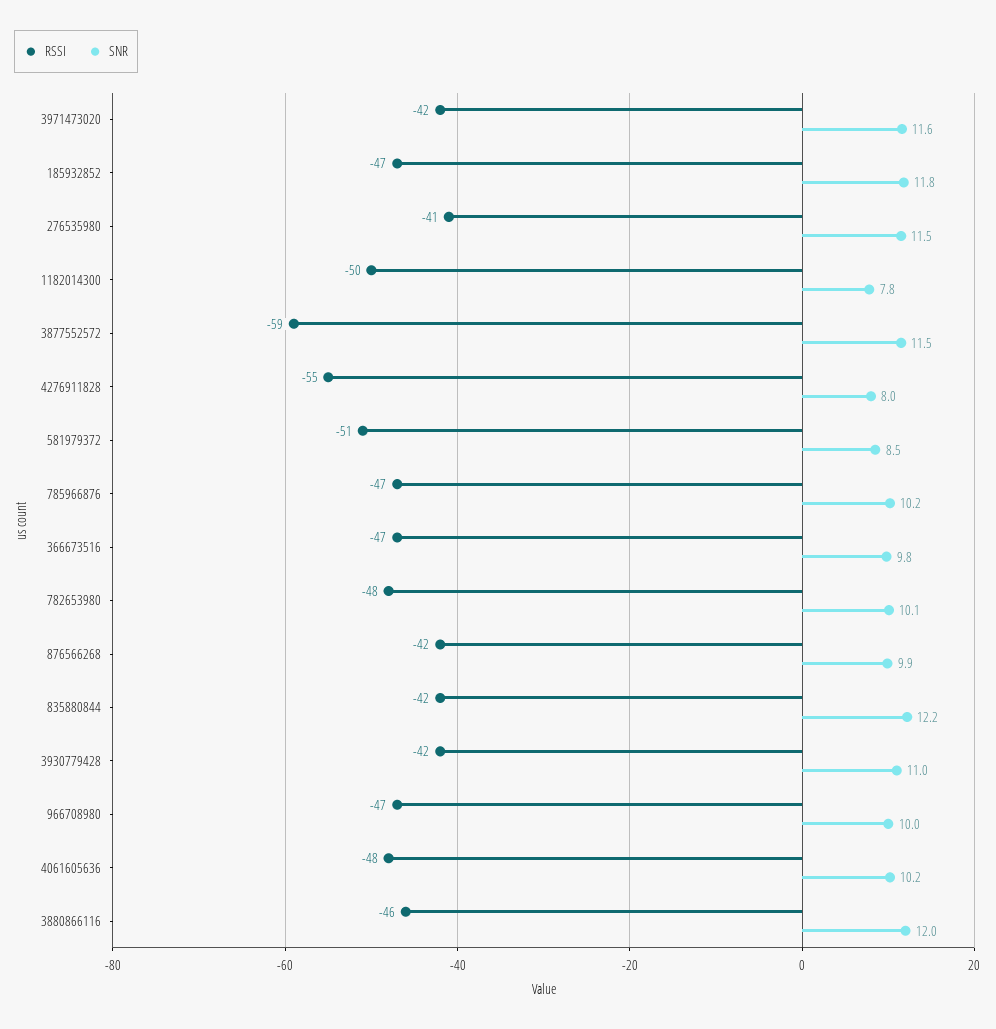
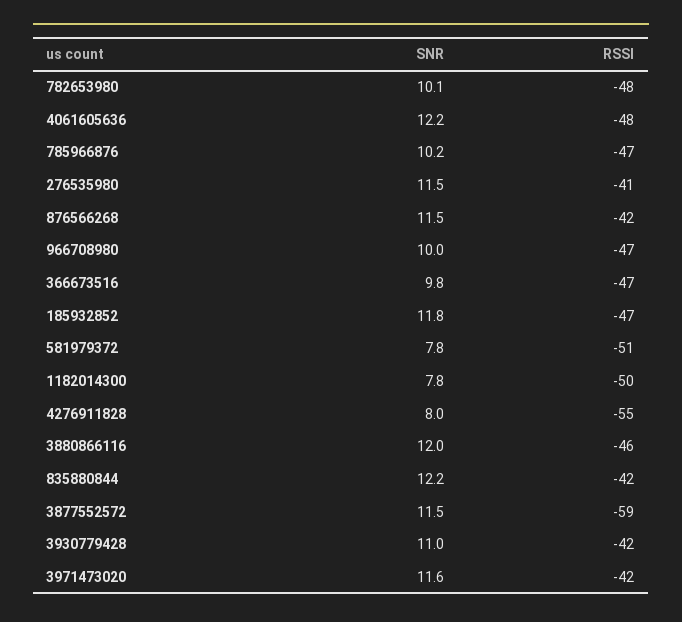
SNR, 581979372: 8.5 -> 7.8
SNR, 876566268: 9.9 -> 11.5
SNR, 4061605636: 10.2 -> 12.2

